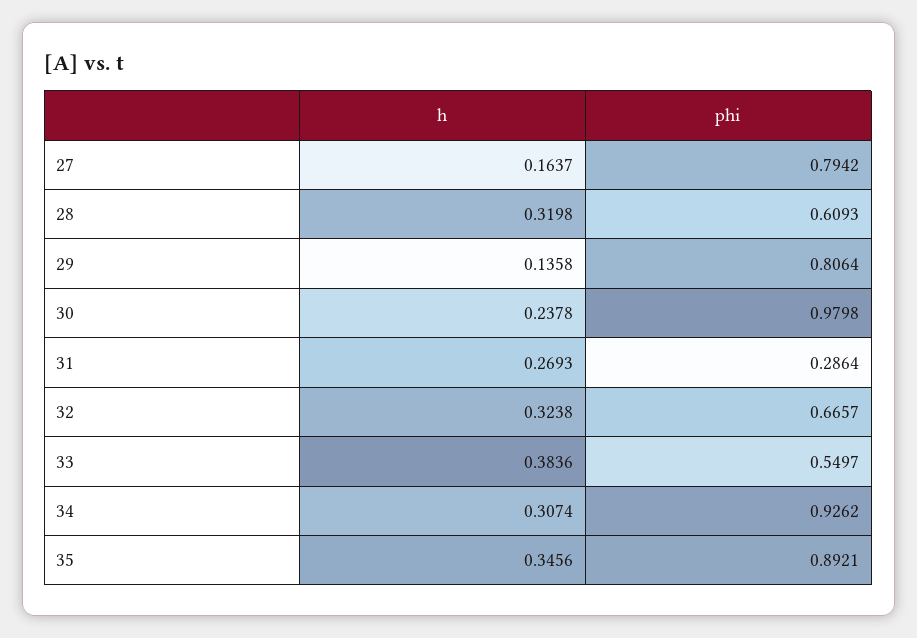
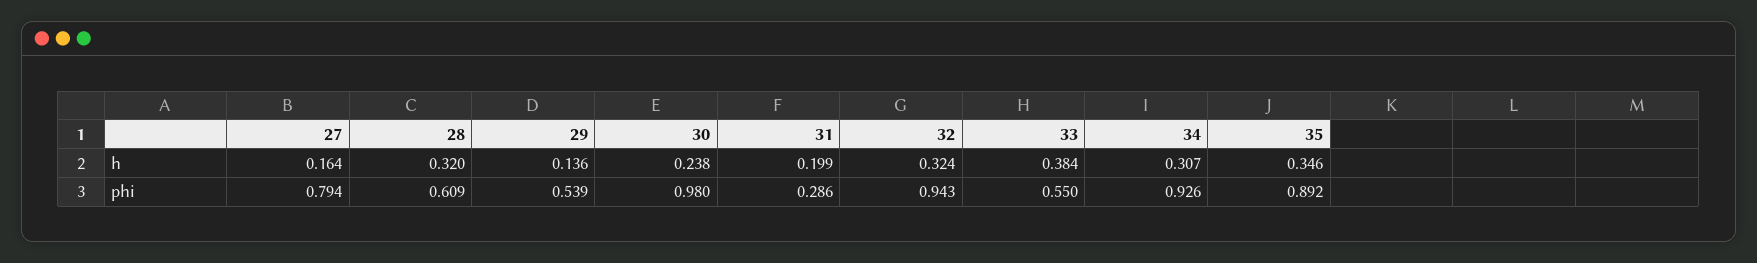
phi, 29: 0.8064 -> 0.539
h, 31: 0.2693 -> 0.199
phi, 32: 0.6657 -> 0.943

